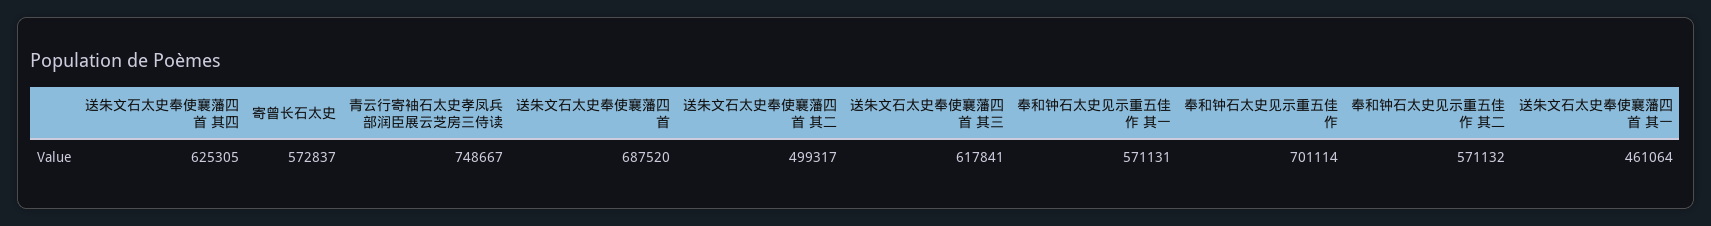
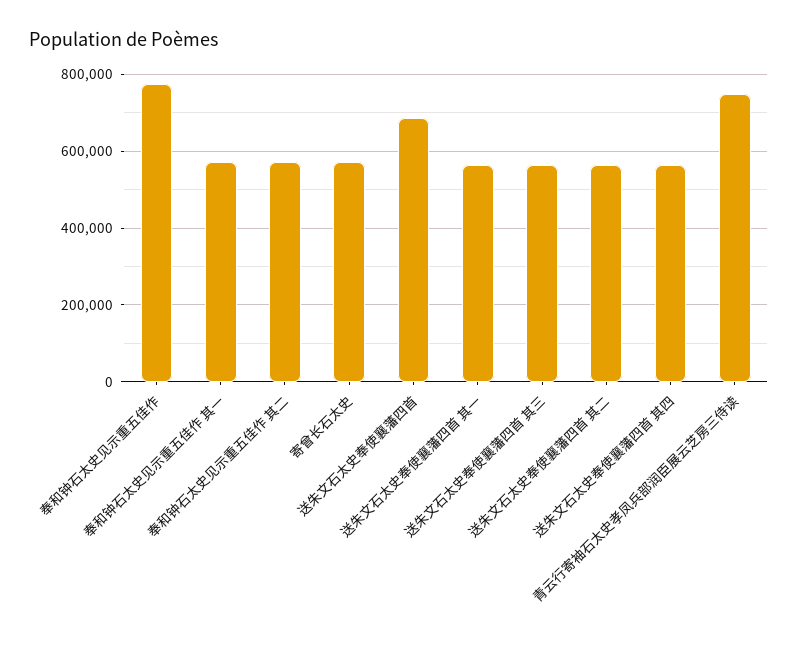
送朱文石太史奉使襄藩四首 其四: 625305 -> 560000
送朱文石太史奉使襄藩四首 其二: 499317 -> 560000
送朱文石太史奉使襄藩四首 其三: 617841 -> 560000
奉和钟石太史见示重五佳作: 701114 -> 780000
送朱文石太史奉使襄藩四首 其一: 461064 -> 560000

